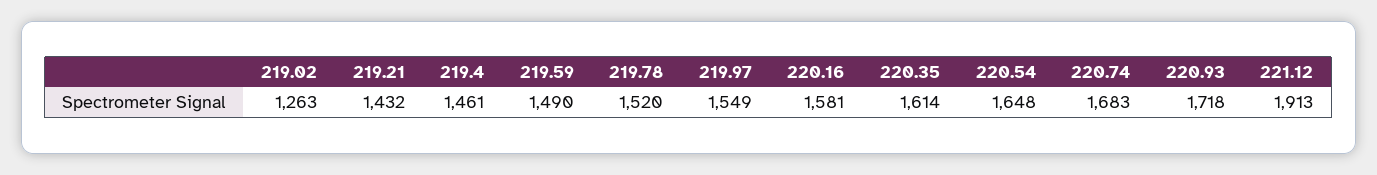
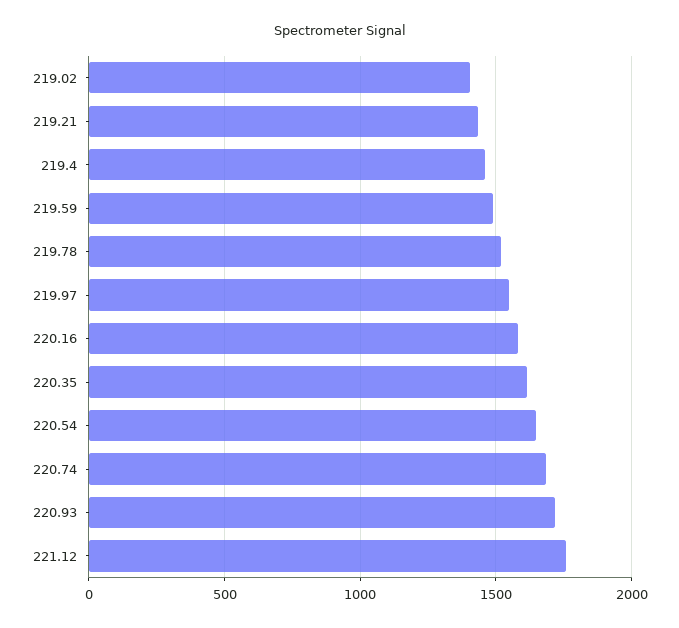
219.02: 1263 -> 1400
221.12: 1913 -> 1750

